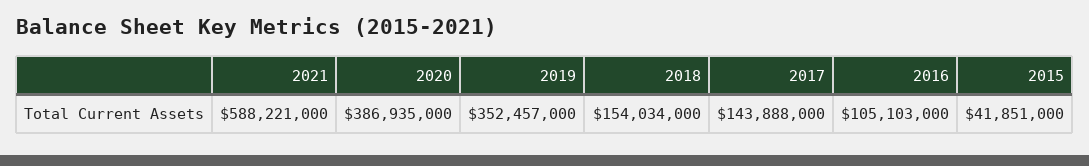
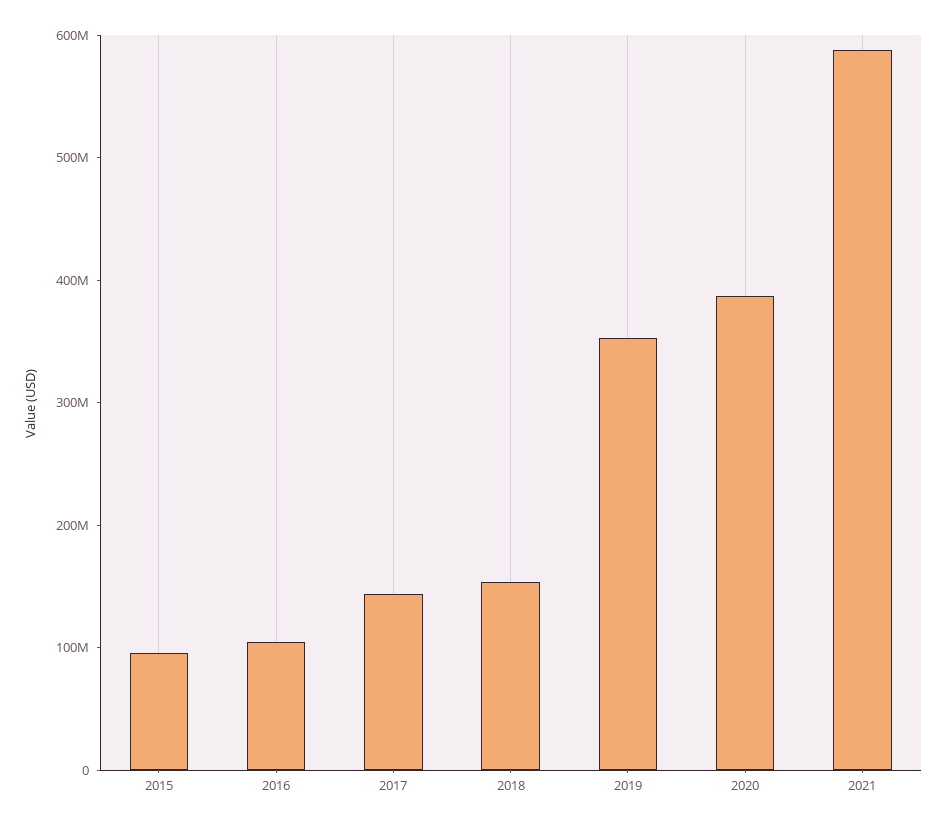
2015: 41851000 -> 100000000

